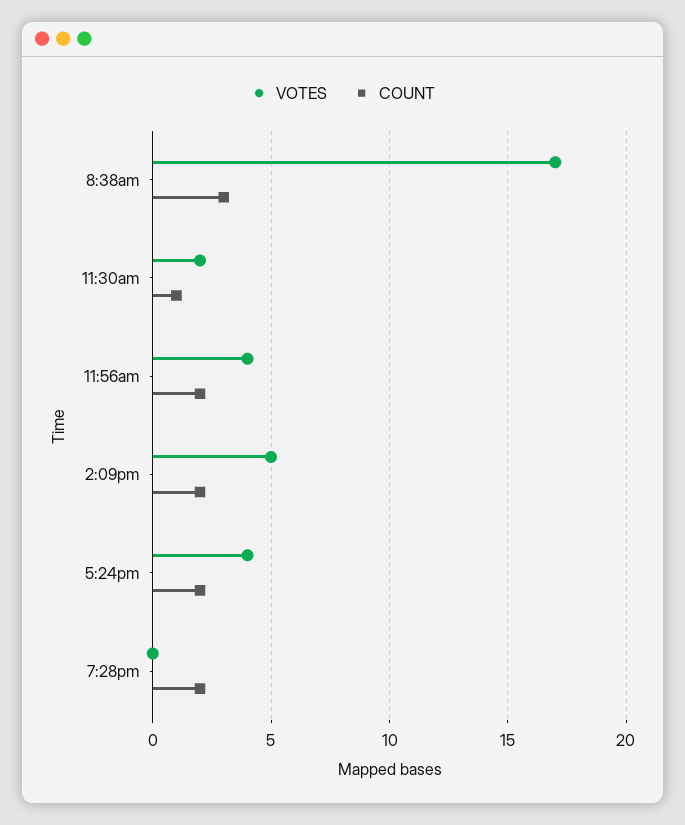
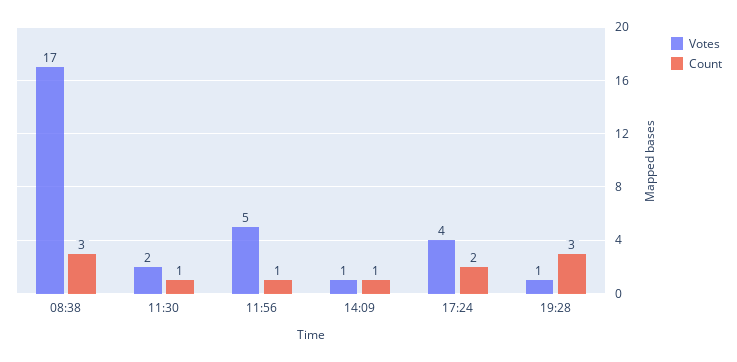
VOTES, 11:56am: 4 -> 5
COUNT, 11:56am: 2 -> 1
VOTES, 2:09pm: 5 -> 1
COUNT, 2:09pm: 2 -> 1
VOTES, 7:28pm: 0 -> 1
COUNT, 7:28pm: 2 -> 3

